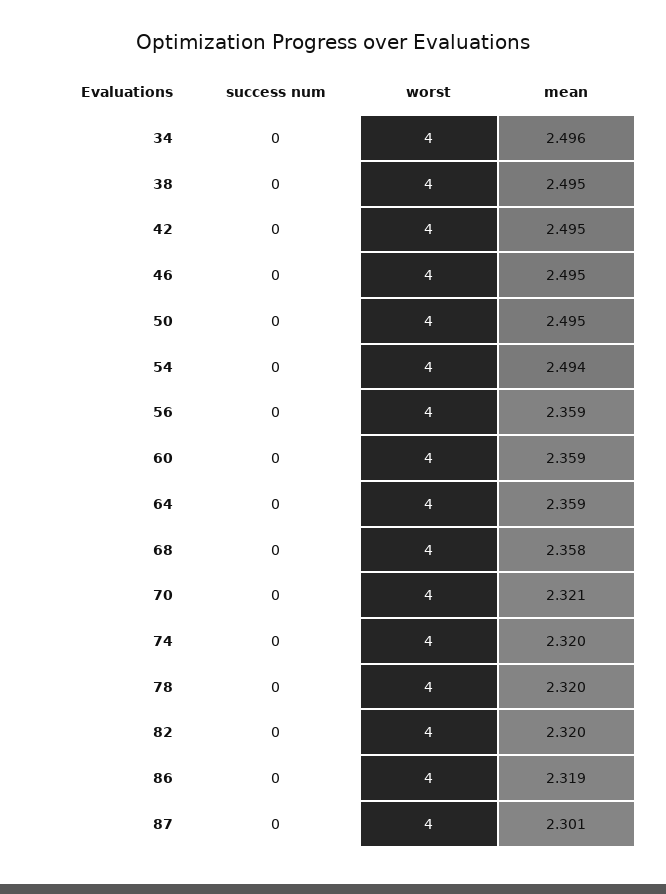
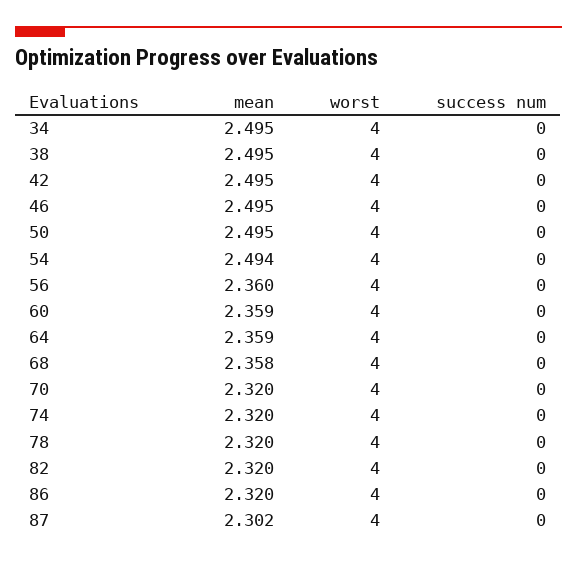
mean, 34: 2.496 -> 2.495
mean, 56: 2.359 -> 2.36
mean, 70: 2.321 -> 2.32
mean, 86: 2.319 -> 2.32
mean, 87: 2.301 -> 2.302

